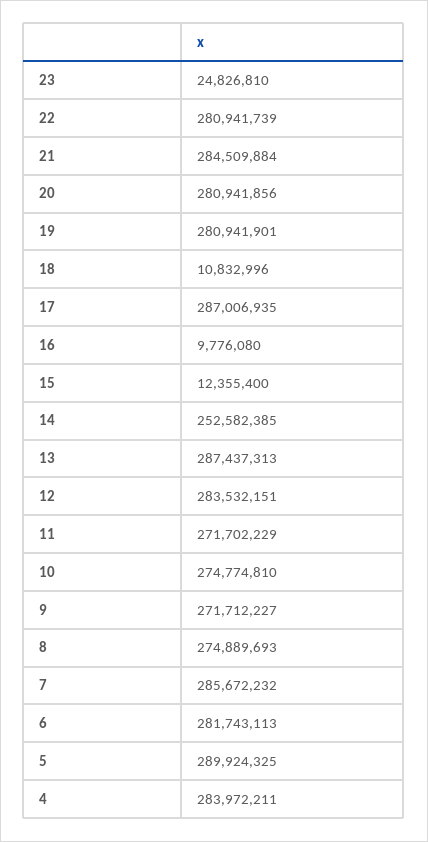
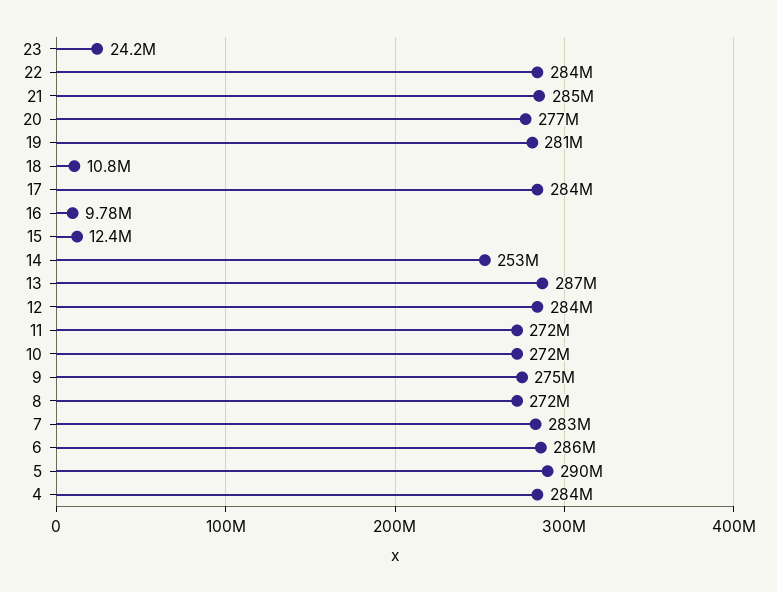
23: 24826810 -> 24200000
22: 280941739 -> 284000000
20: 280941856 -> 277000000
17: 287006935 -> 284000000
10: 274774810 -> 272000000
9: 271712227 -> 275000000
8: 274889693 -> 272000000
7: 285672232 -> 283000000
6: 281743113 -> 286000000

